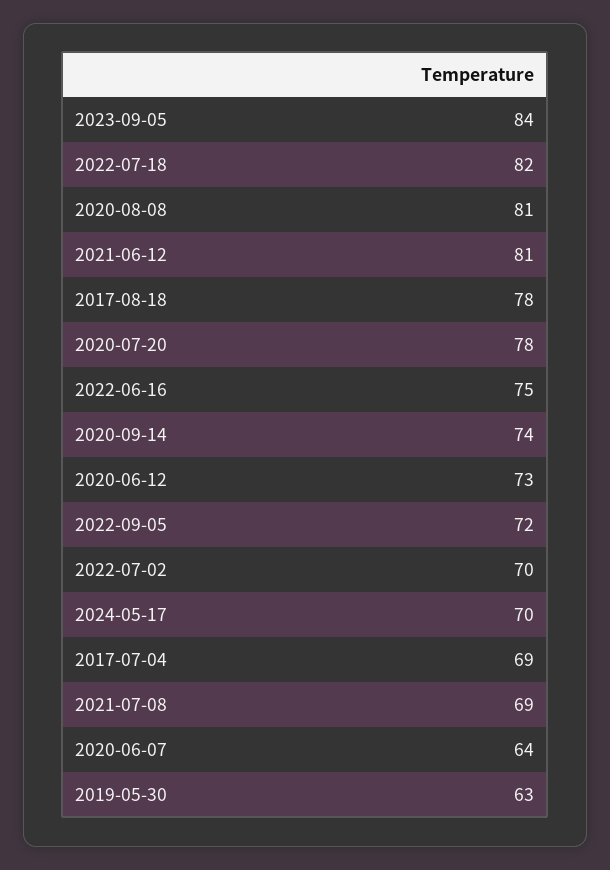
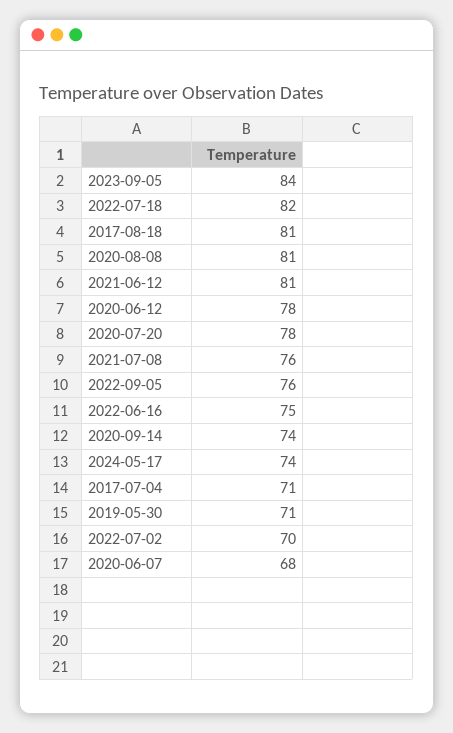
2017-08-18: 78 -> 81
2020-06-12: 73 -> 78
2022-09-05: 72 -> 76
2024-05-17: 70 -> 74
2017-07-04: 69 -> 71
2021-07-08: 69 -> 76
2020-06-07: 64 -> 68
2019-05-30: 63 -> 71

